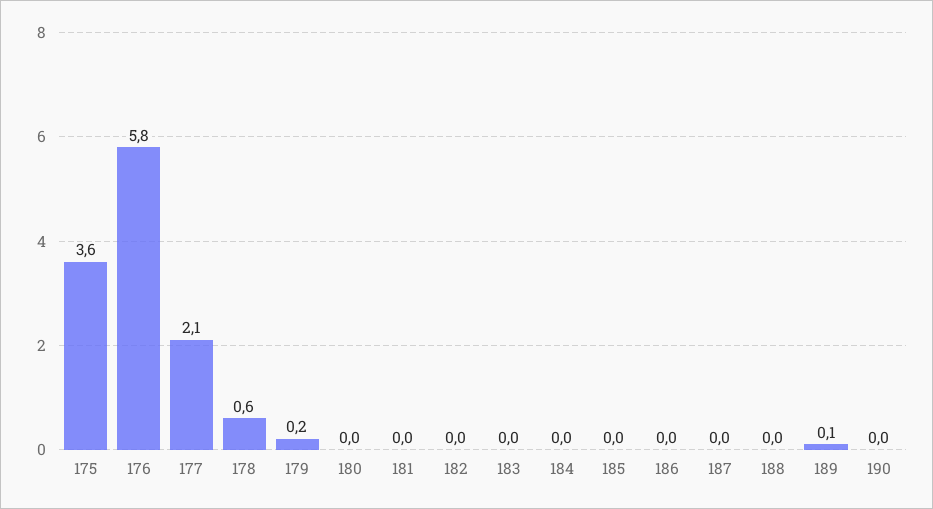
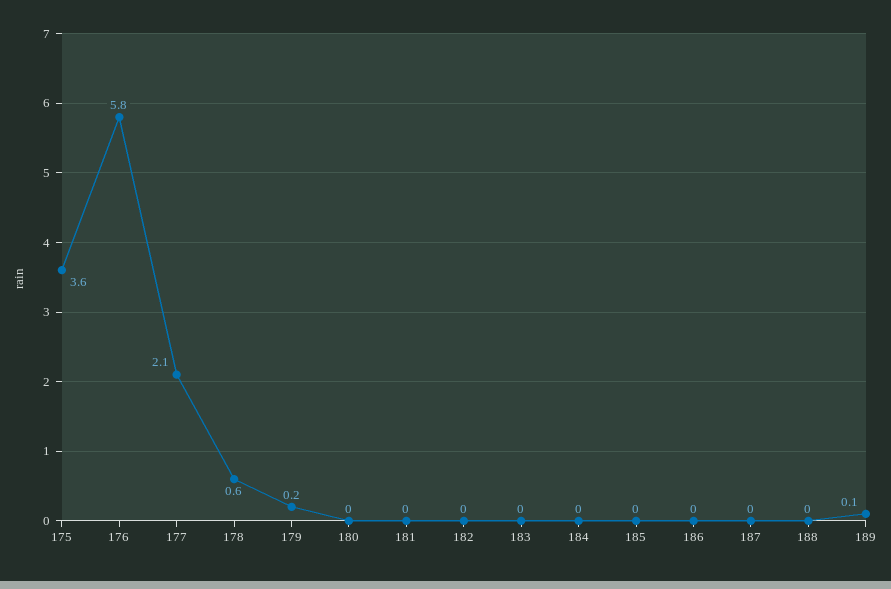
190: 0 -> none

